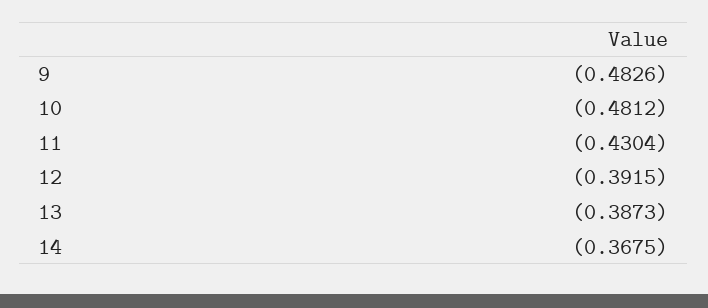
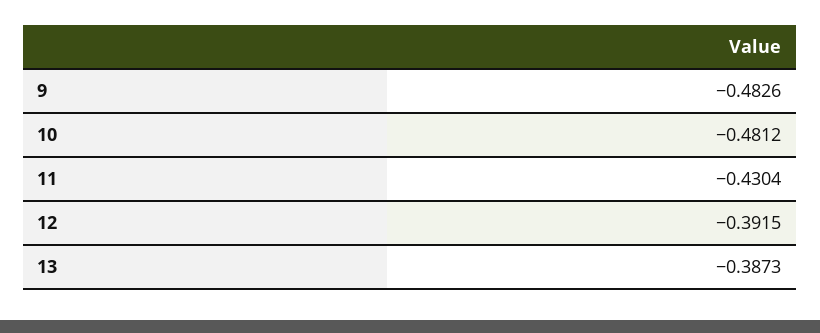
14: -0.3675 -> none

